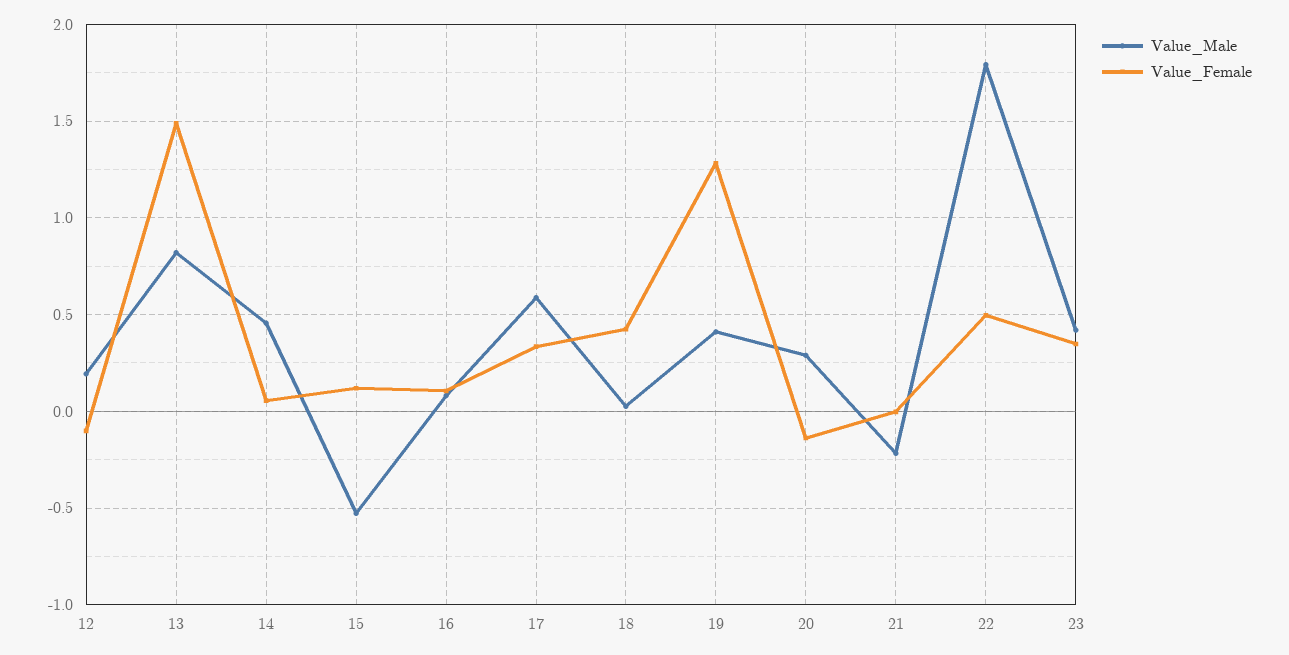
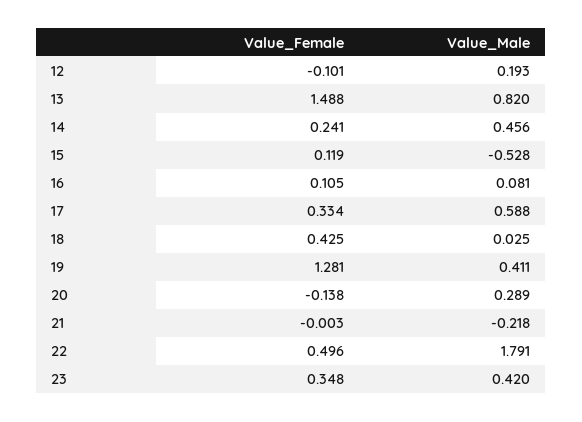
Value_Female, 14: 0.05 -> 0.241

